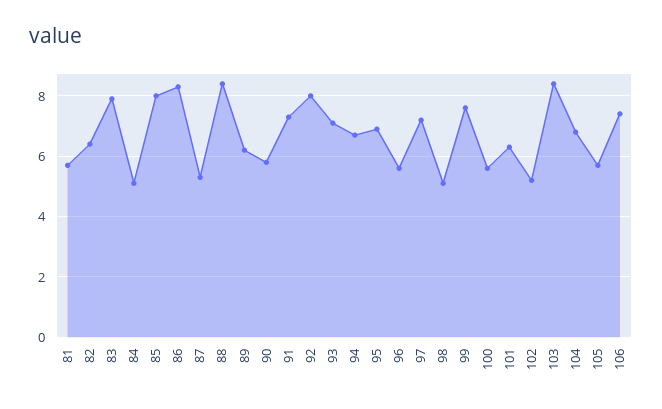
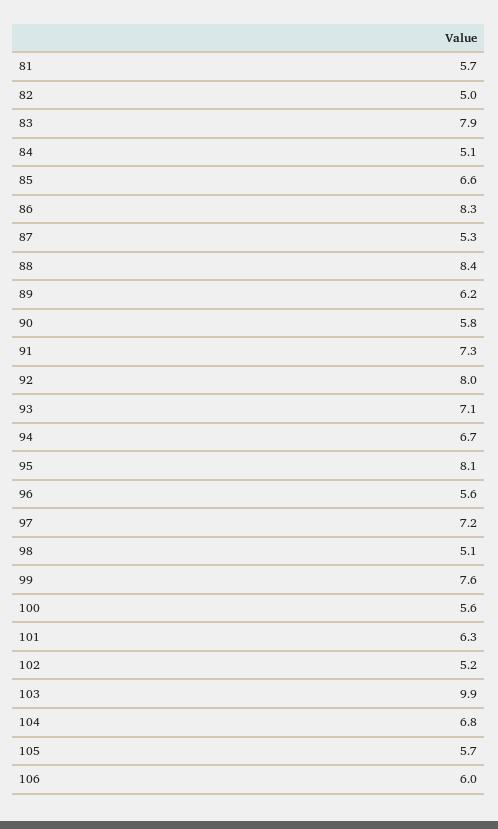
82: 6.5 -> 5
85: 8 -> 6.6
95: 7 -> 8.1
103: 8.5 -> 9.9
106: 7.5 -> 6

